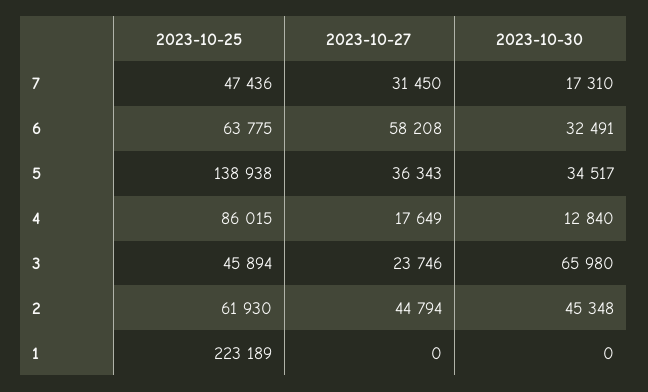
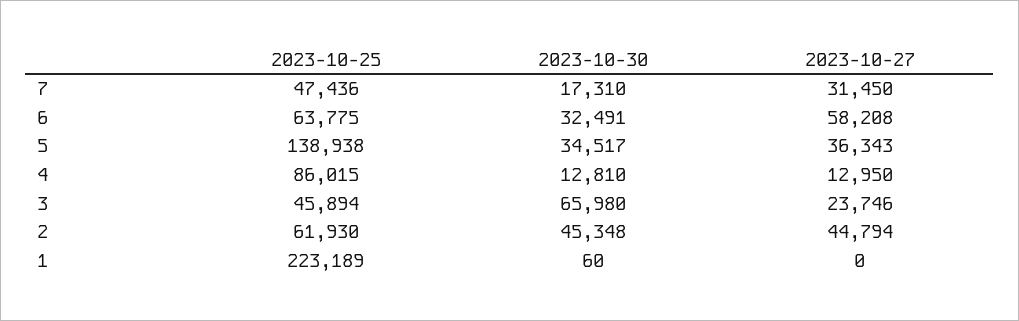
2023-10-27, 4: 17649 -> 12950
2023-10-30, 4: 12840 -> 12810
2023-10-30, 1: 0 -> 60

